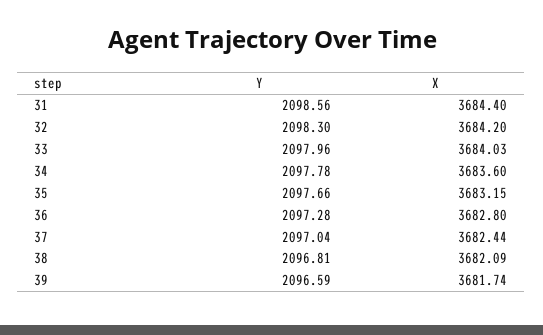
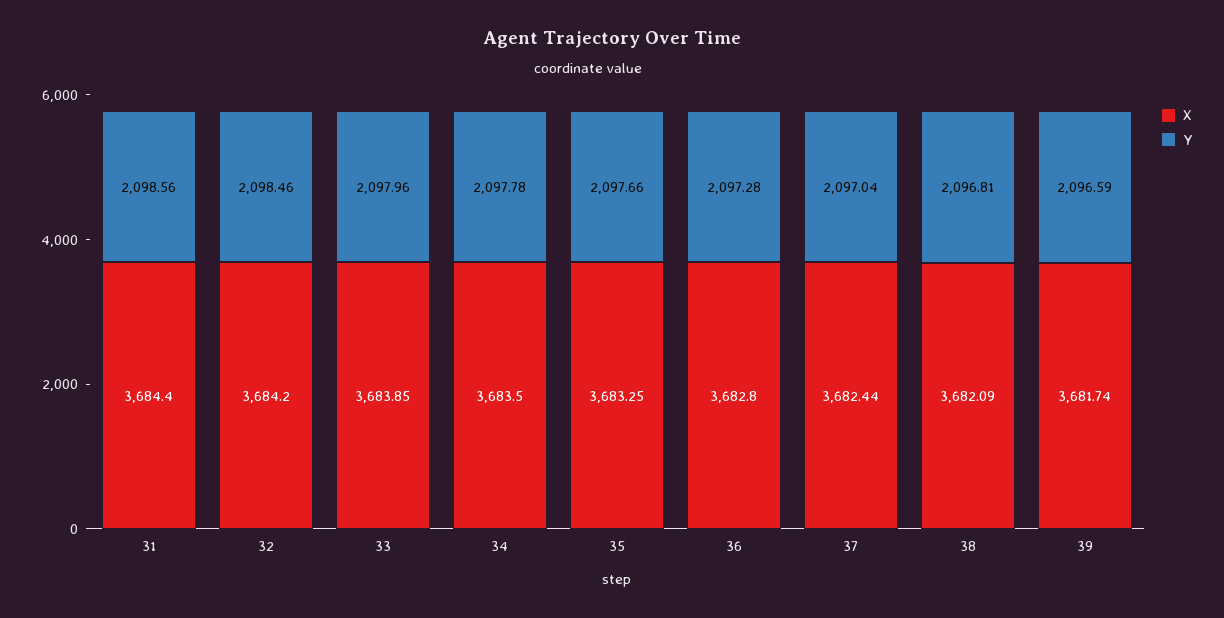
Y, 32: 2098.3 -> 2098.46
X, 33: 3684.03 -> 3683.85
X, 34: 3683.6 -> 3683.5
X, 35: 3683.15 -> 3683.25

